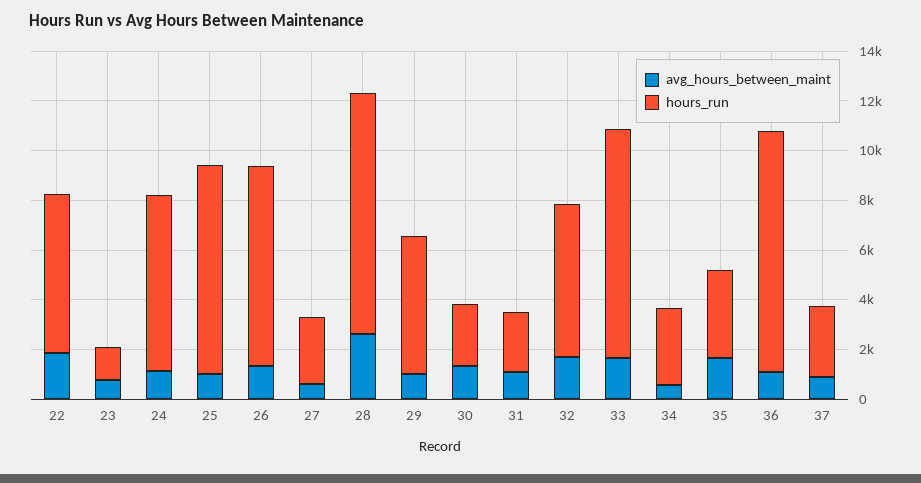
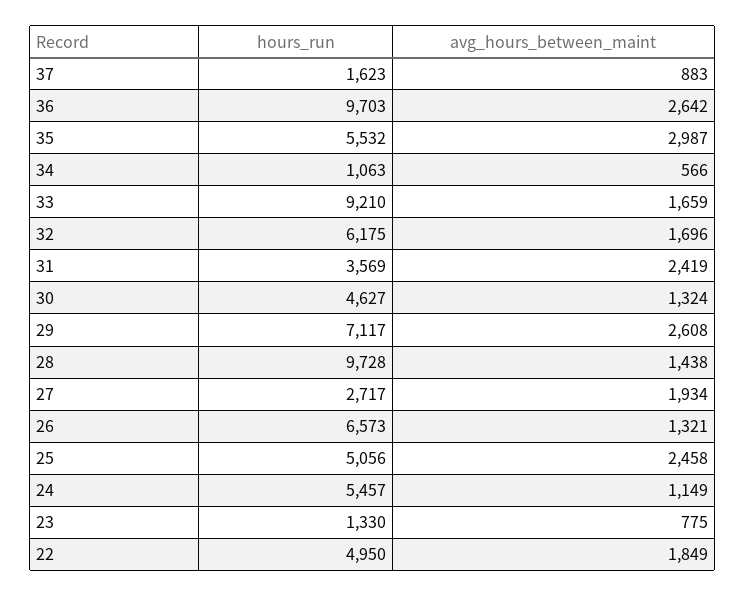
hours_run, 22: 6500 -> 4950
hours_run, 24: 7000 -> 5457
avg_hours_between_maint, 25: 1000 -> 2458
hours_run, 25: 8500 -> 5056
hours_run, 26: 8000 -> 6573
avg_hours_between_maint, 27: 500 -> 1934
avg_hours_between_maint, 28: 2500 -> 1438
avg_hours_between_maint, 29: 1000 -> 2608
hours_run, 29: 5500 -> 7117
hours_run, 30: 2500 -> 4627
avg_hours_between_maint, 31: 1000 -> 2419
hours_run, 31: 2500 -> 3569
hours_run, 34: 3000 -> 1063
avg_hours_between_maint, 35: 1500 -> 2987
hours_run, 35: 3500 -> 5532
avg_hours_between_maint, 36: 1000 -> 2642
hours_run, 37: 3000 -> 1623

